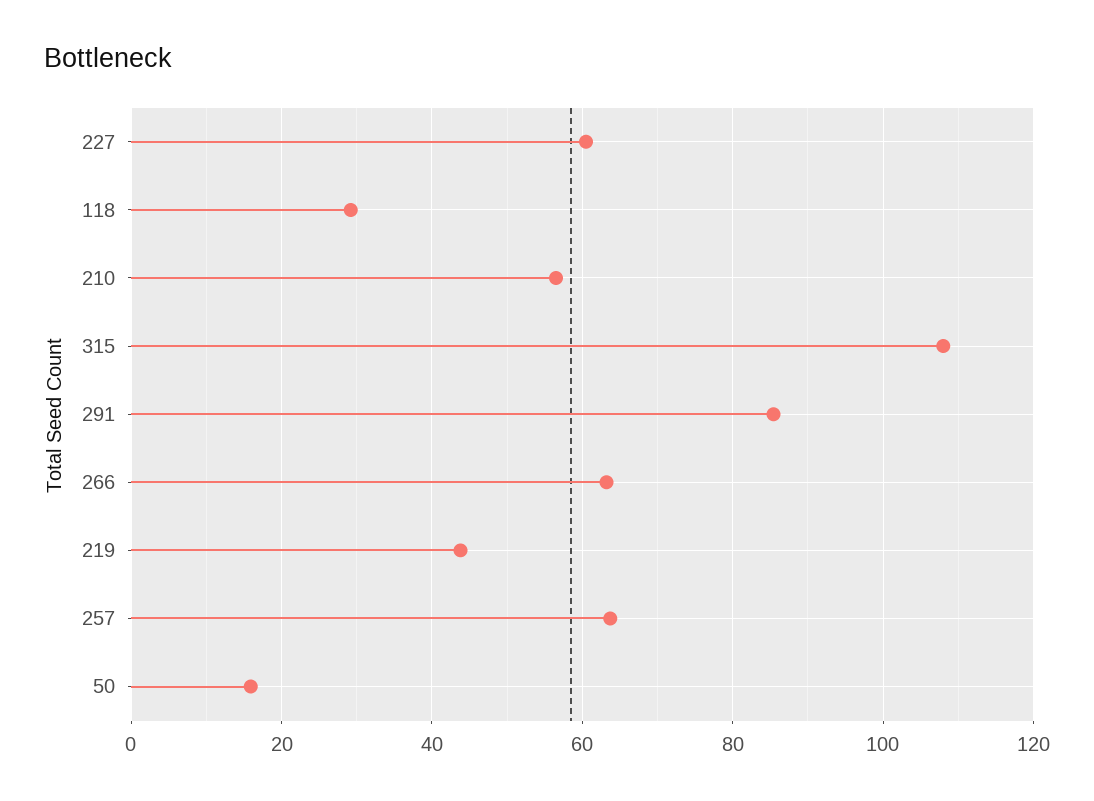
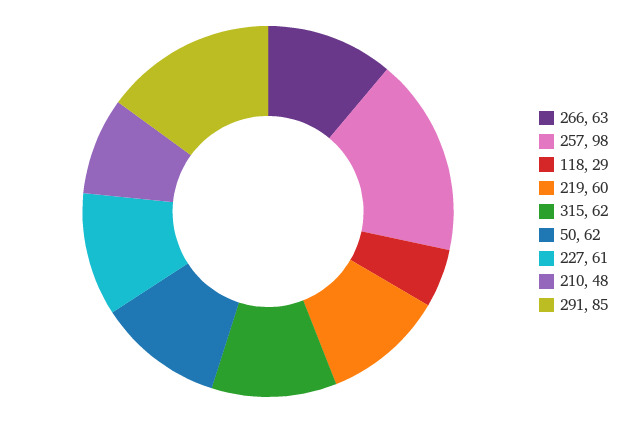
210: 56 -> 48
315: 108 -> 62
219: 44 -> 60
257: 64 -> 98
50: 16 -> 62

